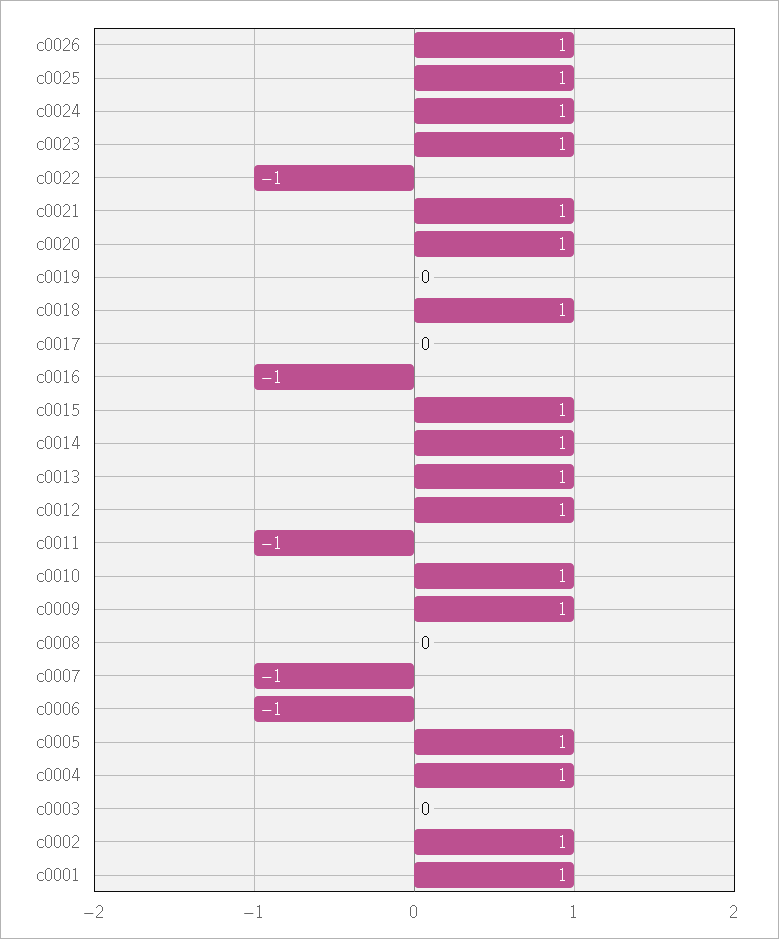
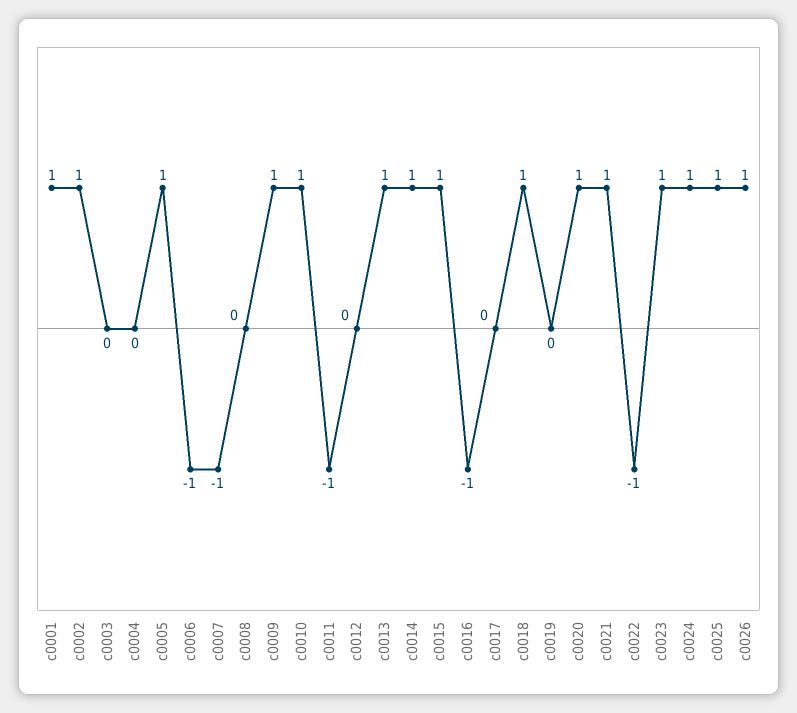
c0012: 1 -> 0
c0004: 1 -> 0

